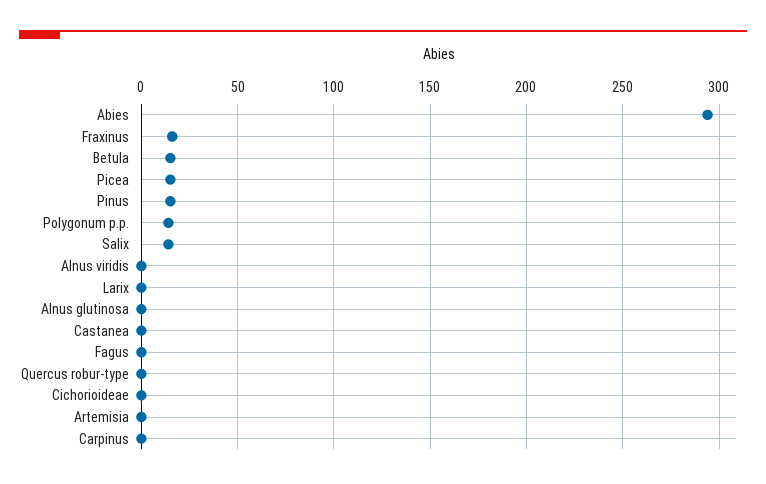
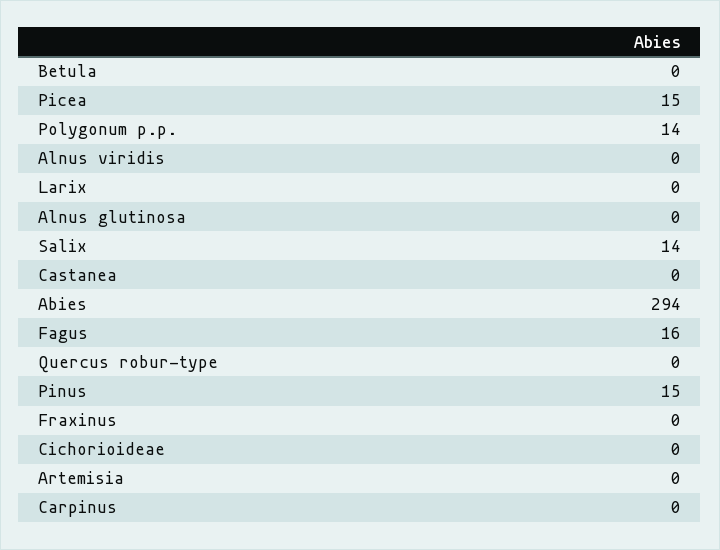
Fraxinus: 15 -> 0
Betula: 15 -> 0
Fagus: 0 -> 16

